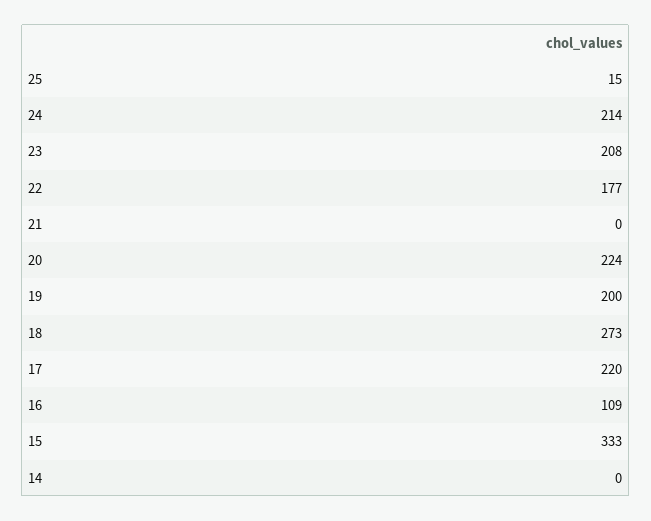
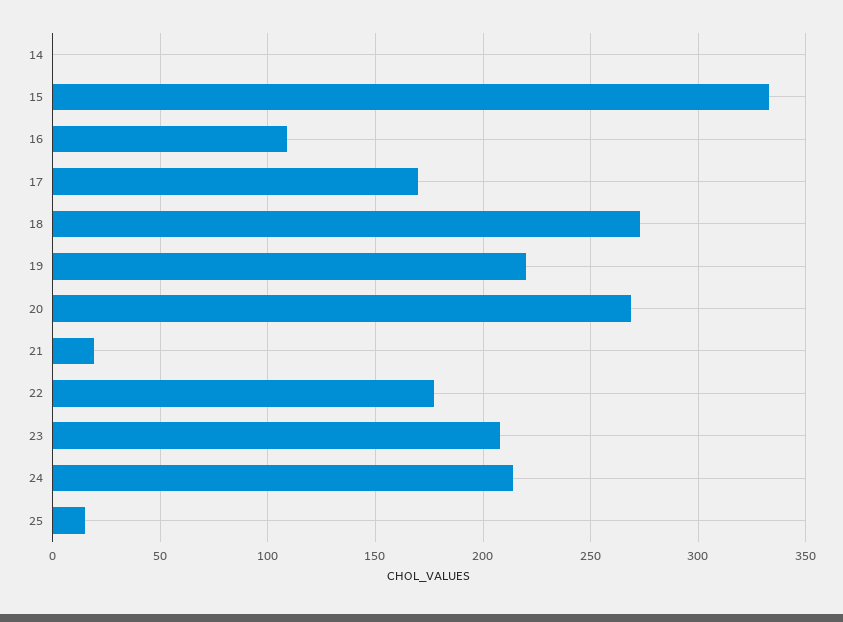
21: 0 -> 20
20: 224 -> 270
19: 200 -> 220
17: 220 -> 170

